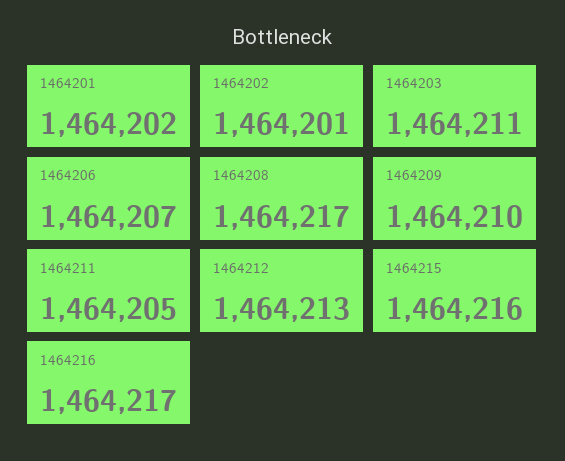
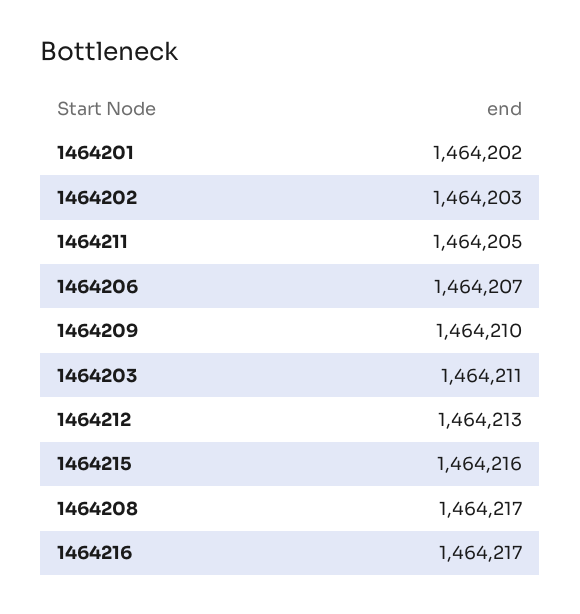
1464202: 1464201 -> 1464203

